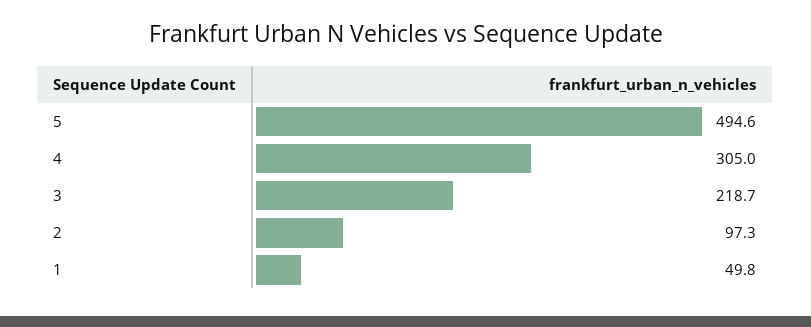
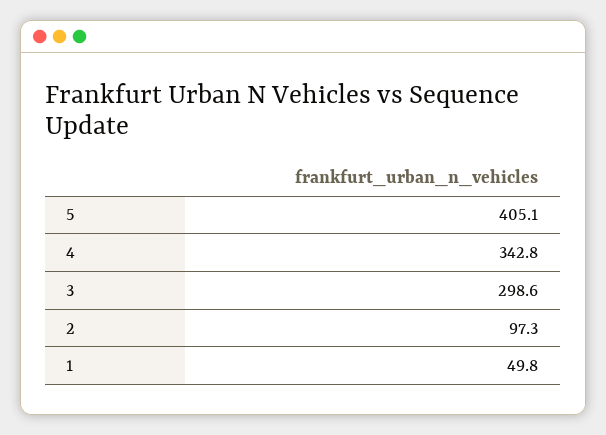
5: 494.6 -> 405.1
4: 305 -> 342.8
3: 218.7 -> 298.6

